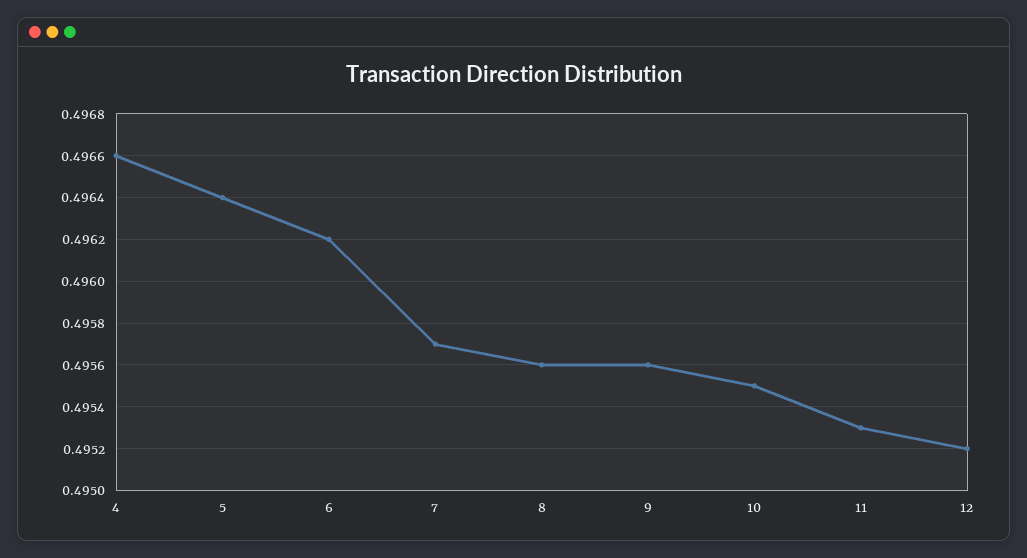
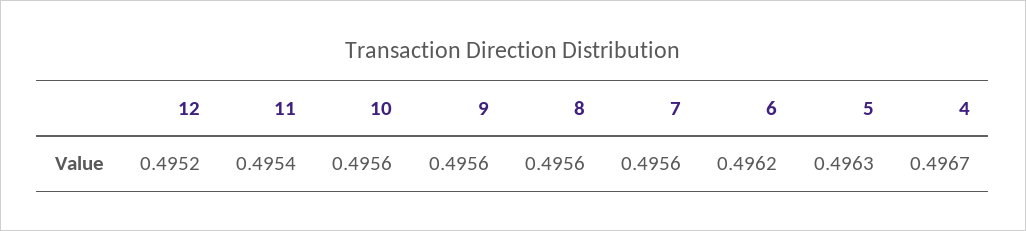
4: 0.4966 -> 0.4967
5: 0.4964 -> 0.4963
7: 0.4957 -> 0.4956
10: 0.4955 -> 0.4956
11: 0.4953 -> 0.4954

